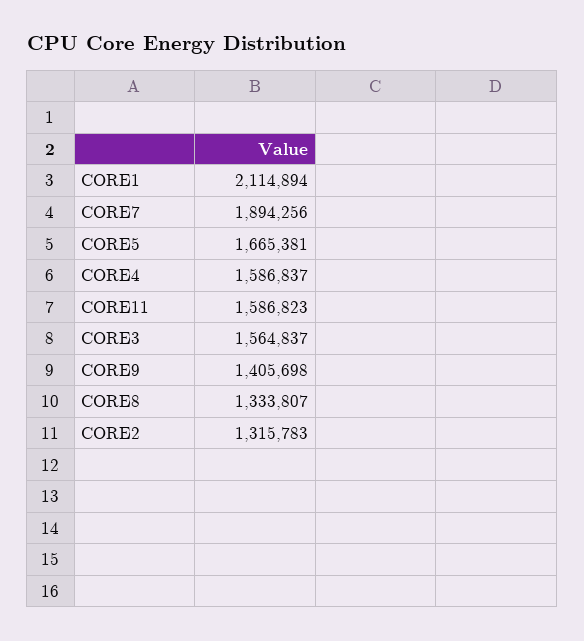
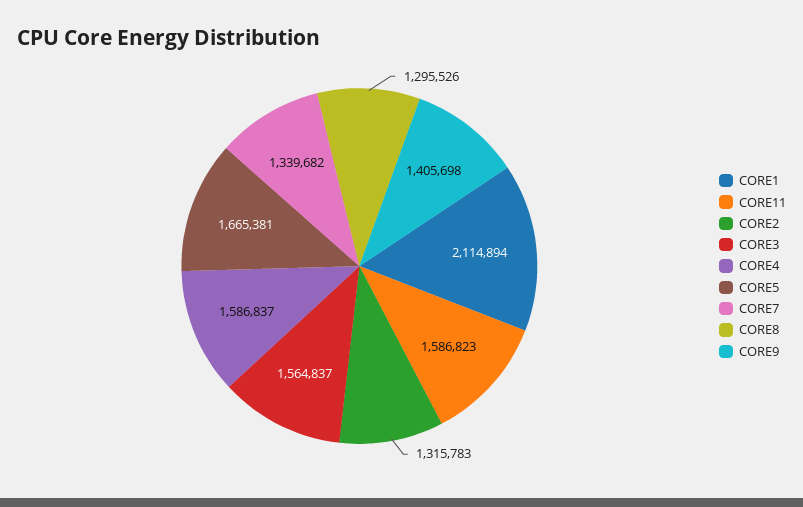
CORE7: 1894256 -> 1339682
CORE8: 1333807 -> 1295526

